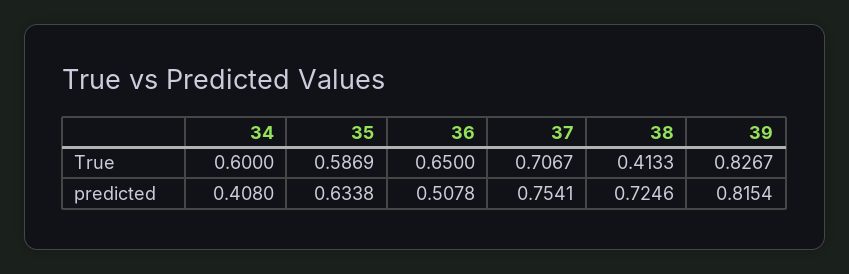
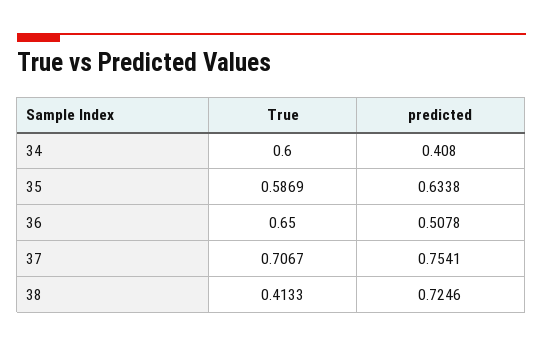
39, True: 0.8267 -> none
39, predicted: 0.8154 -> none

